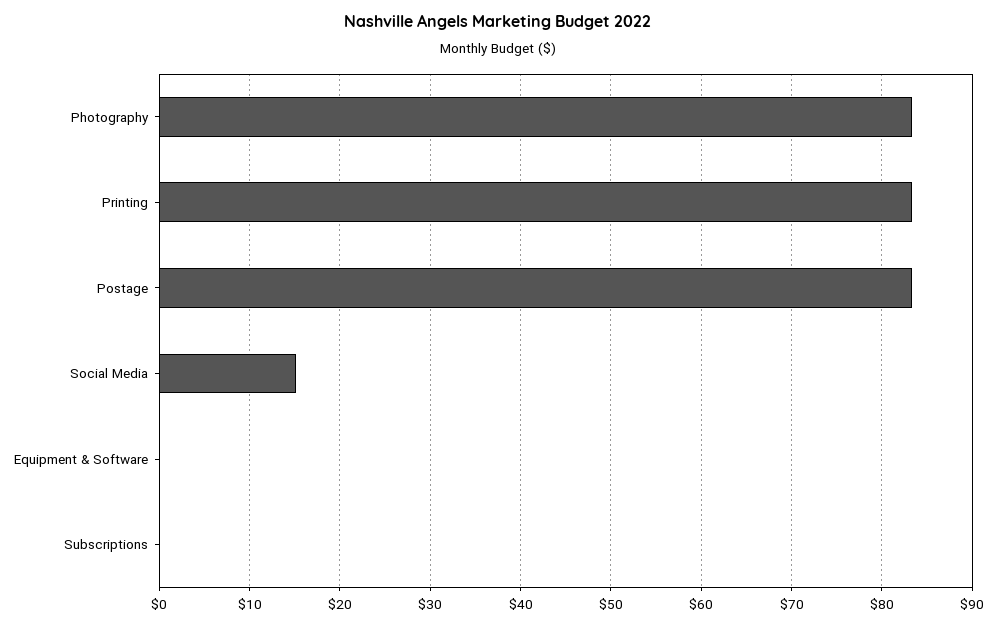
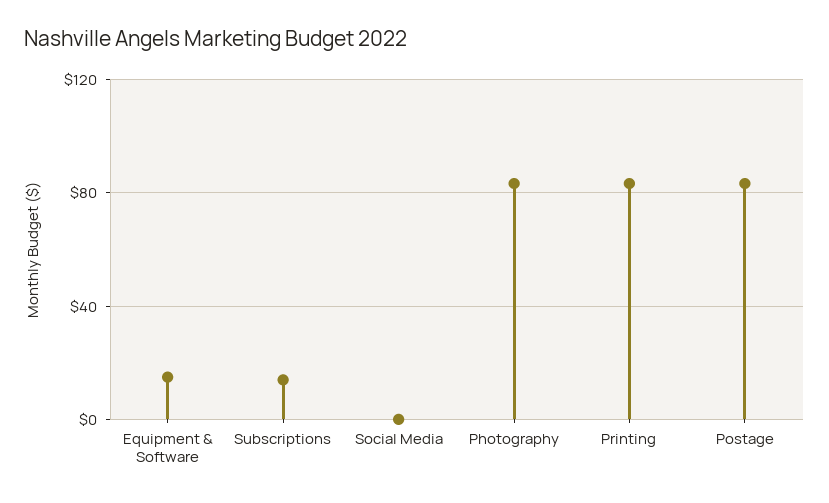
Social Media: 15 -> 0
Equipment & Software: 0 -> 15
Subscriptions: 0 -> 15

